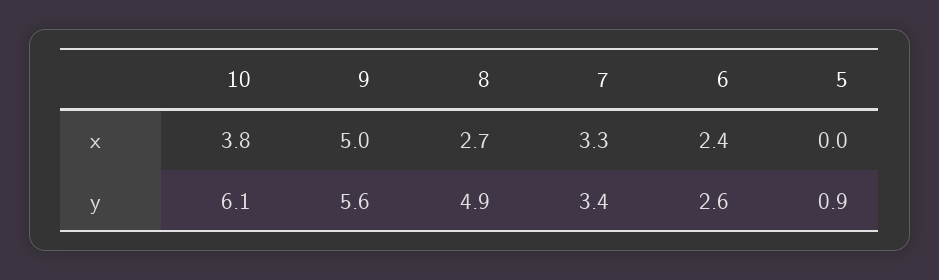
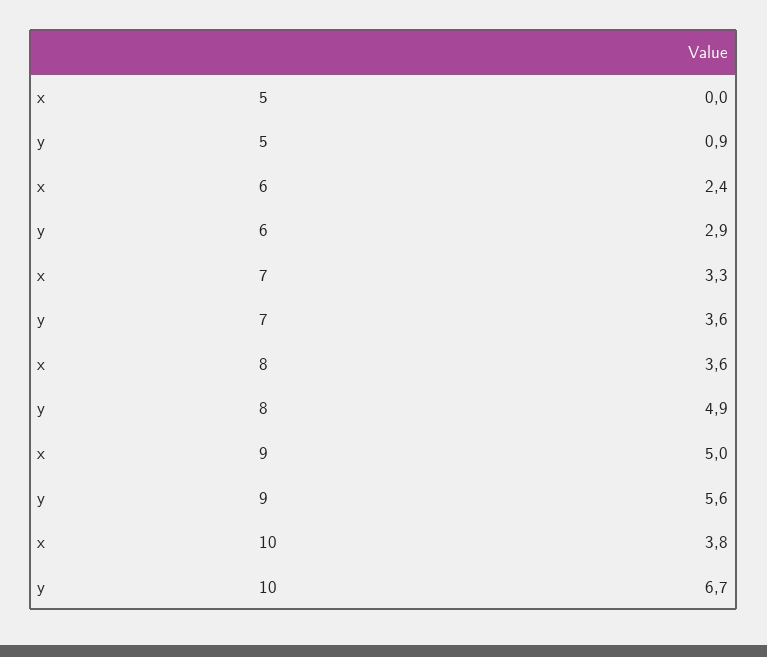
8, x: 2.7 -> 3.6
10, y: 6.1 -> 6.7
7, y: 3.4 -> 3.6
6, y: 2.6 -> 2.9

